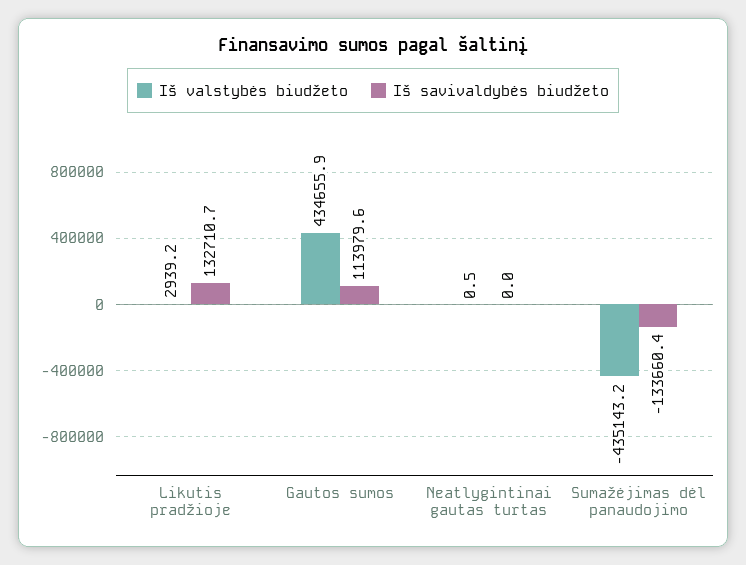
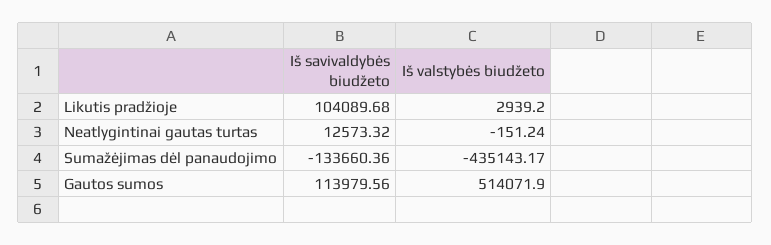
Iš savivaldybės biudžeto, Likutis pradžioje: 132710.7 -> 104089.68
Iš valstybės biudžeto, Gautos sumos: 434655.9 -> 514071.9
Iš valstybės biudžeto, Neatlygintinai gautas turtas: 0.5 -> -151.24
Iš savivaldybės biudžeto, Neatlygintinai gautas turtas: 0 -> 12573.32

